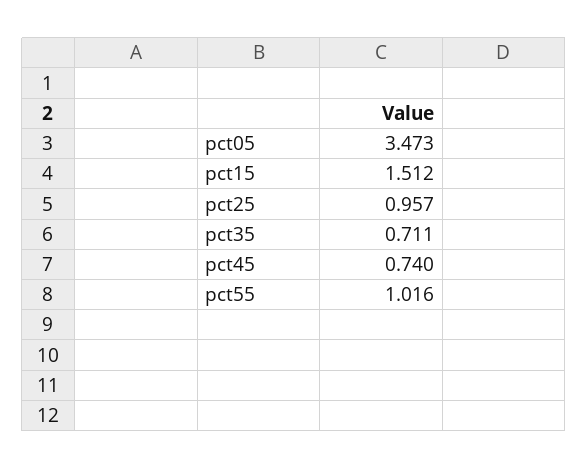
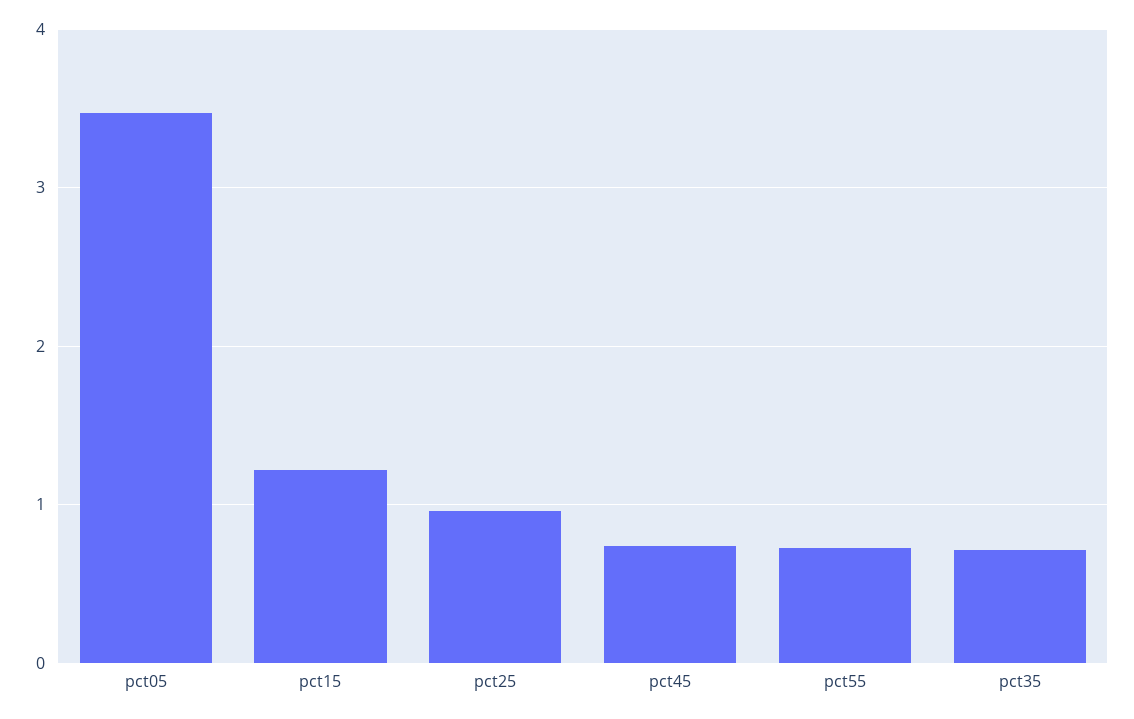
pct15: 1.512 -> 1.2
pct55: 1.016 -> 0.7

